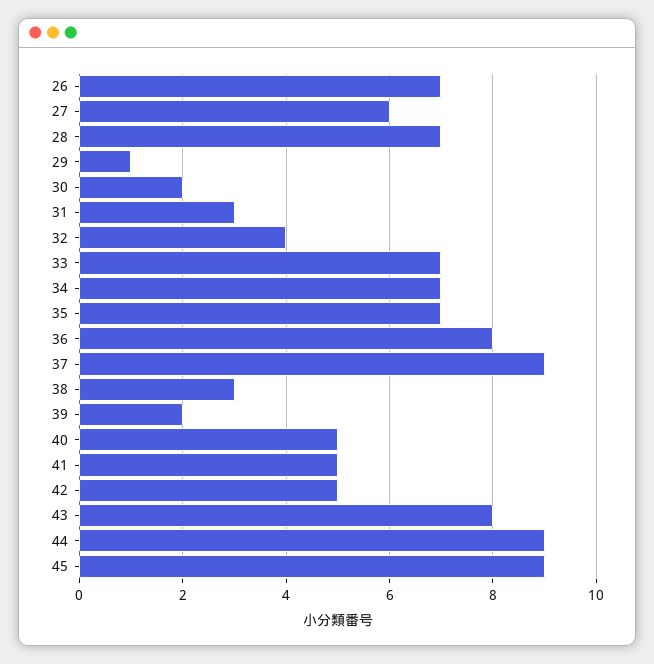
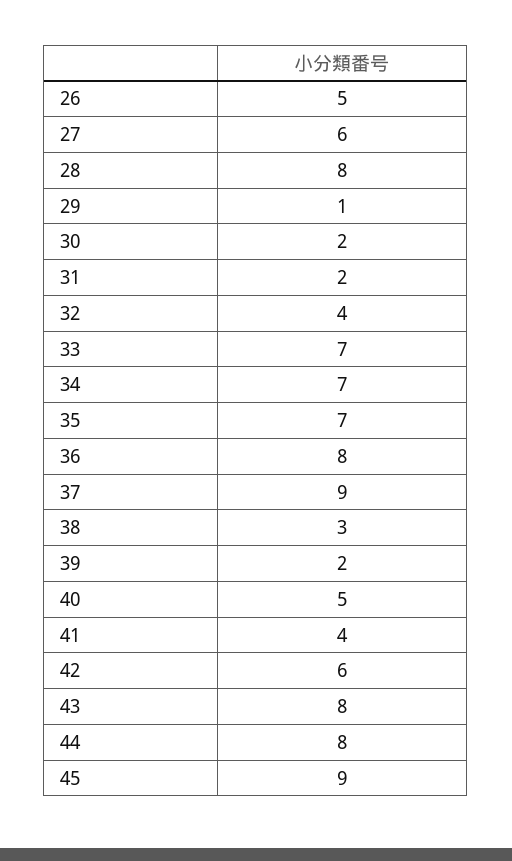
26: 7 -> 5
28: 7 -> 8
31: 3 -> 2
41: 5 -> 4
42: 5 -> 6
44: 9 -> 8

